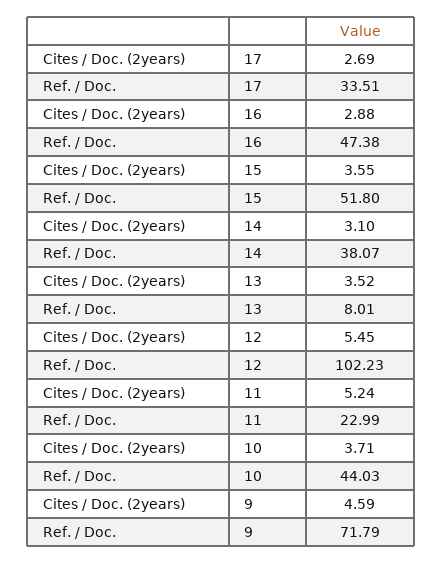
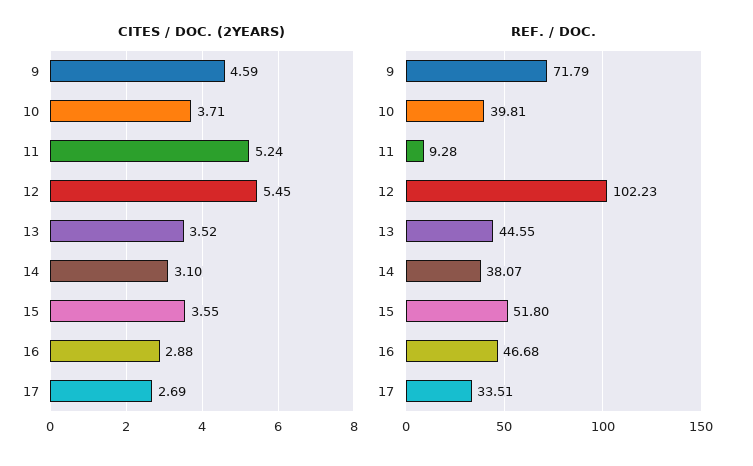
Ref. / Doc., 16: 47.38 -> 46.68
Ref. / Doc., 13: 8.01 -> 44.55
Ref. / Doc., 11: 22.99 -> 9.28
Ref. / Doc., 10: 44.03 -> 39.81

